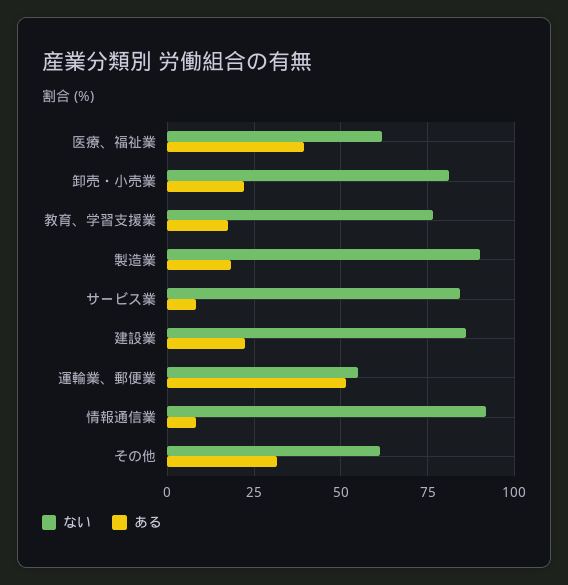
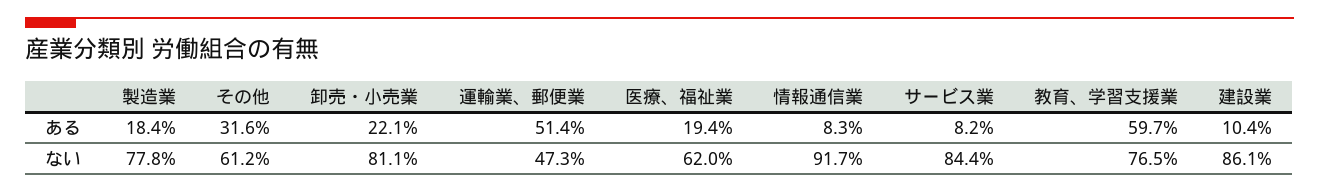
ある, 医療、福祉業: 40 -> 19.4
ある, 教育、学習支援業: 17.5 -> 59.7
ない, 製造業: 90 -> 77.8
ある, 建設業: 22.5 -> 10.4
ない, 運輸業、郵便業: 55 -> 47.3

